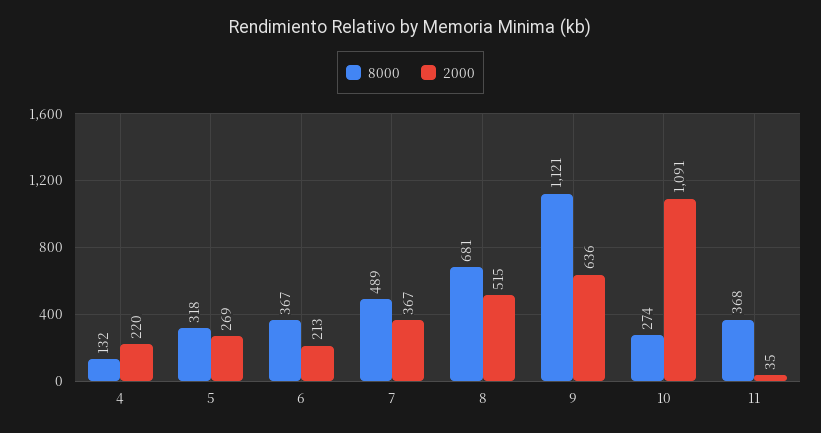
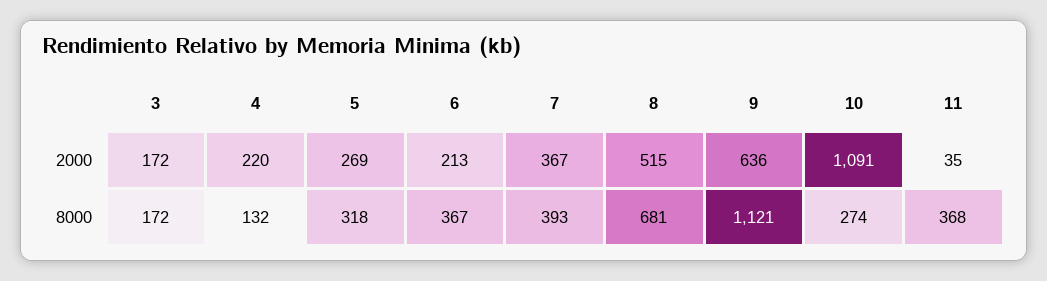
8000, 7: 489 -> 393
2000, 3: none -> 172
8000, 3: none -> 172

